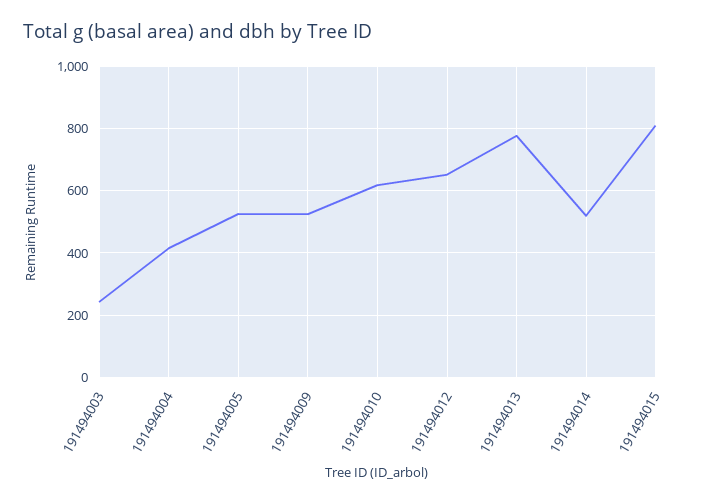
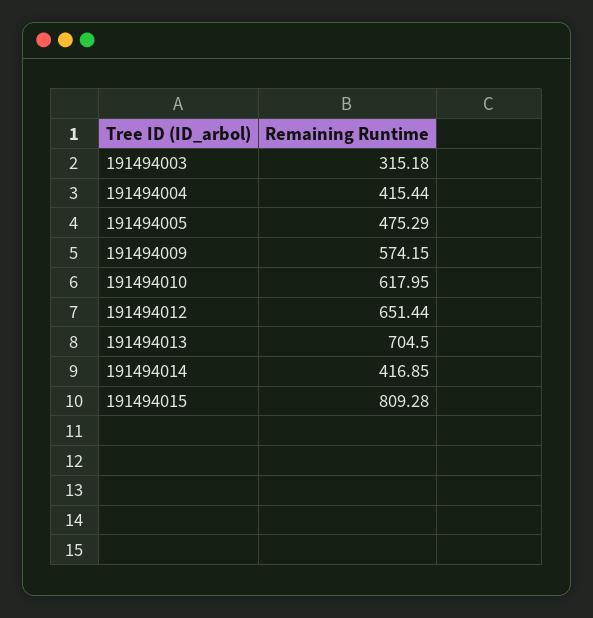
191494003: 240 -> 315.18
191494005: 520 -> 475.29
191494009: 520 -> 574.15
191494013: 780 -> 704.5
191494014: 520 -> 416.85

